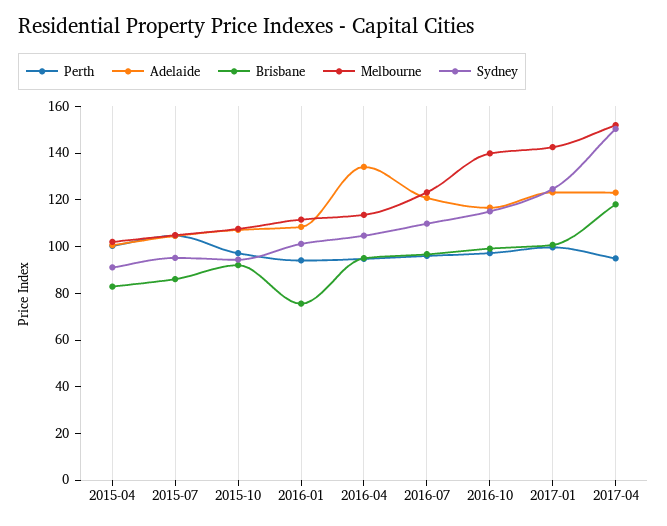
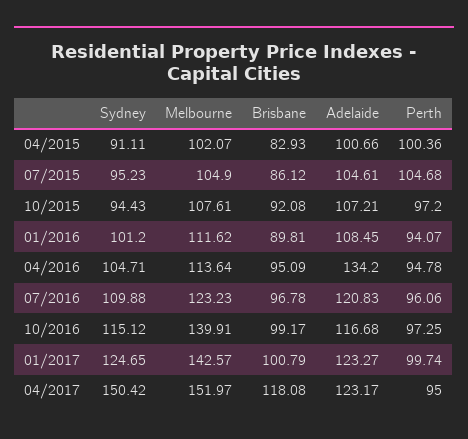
Brisbane, 2016-01: 75 -> 89.81

